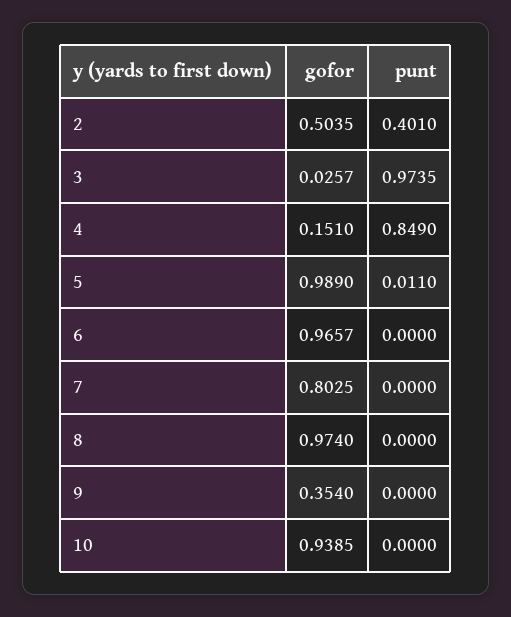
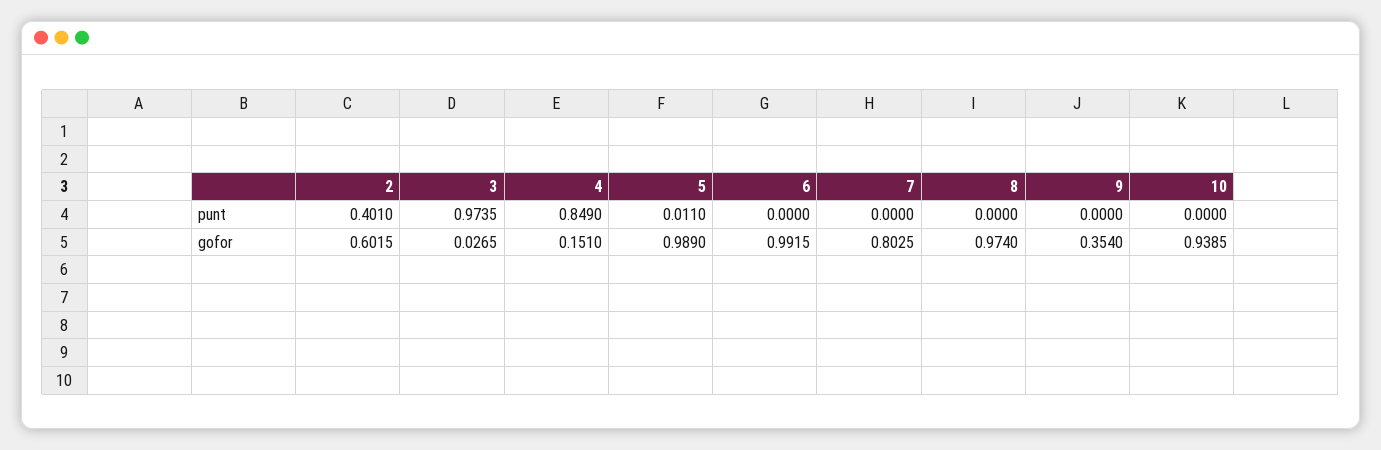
gofor, 2: 0.5035 -> 0.6015
gofor, 3: 0.0257 -> 0.0265
gofor, 6: 0.9657 -> 0.9915

